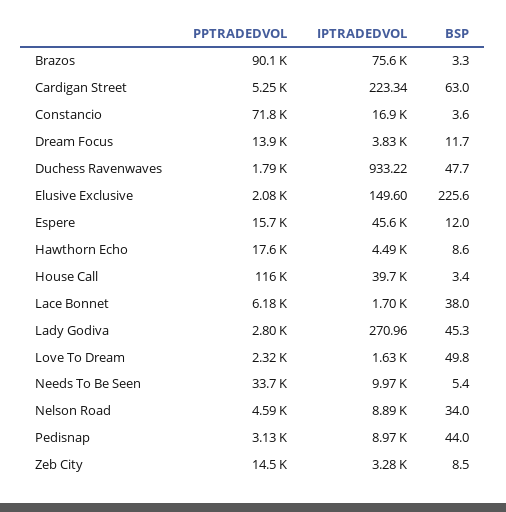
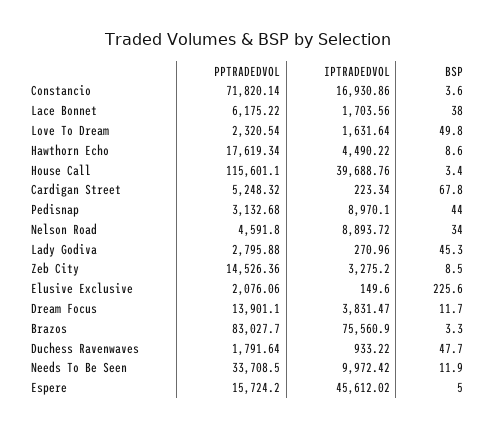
PPTRADEDVOL, Brazos: 90100 -> 83027.7
BSP, Cardigan Street: 63 -> 67.8
BSP, Espere: 12 -> 5
BSP, Needs To Be Seen: 5.4 -> 11.9

